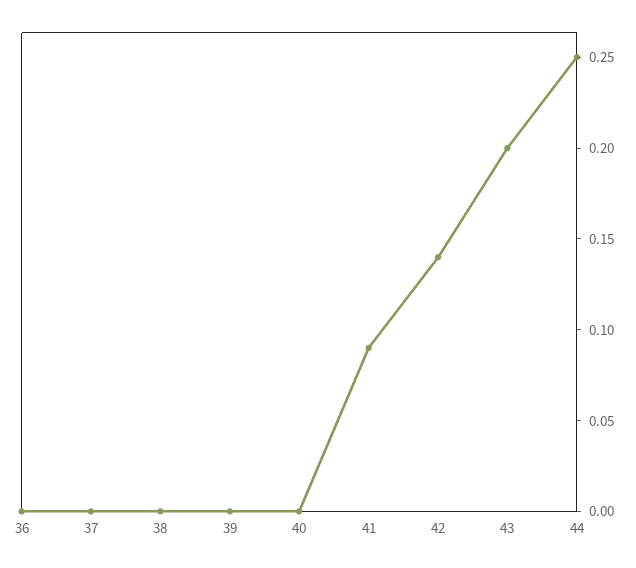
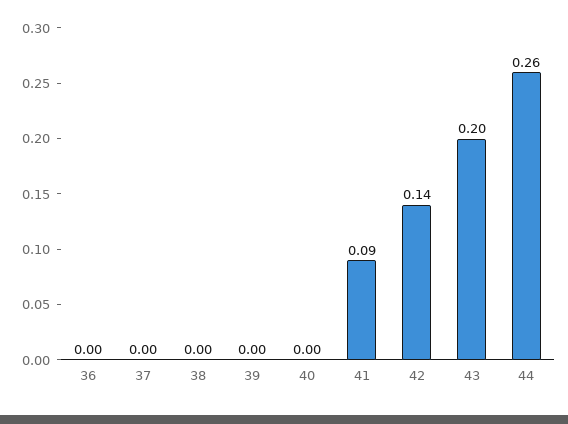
44: 0.25 -> 0.26

